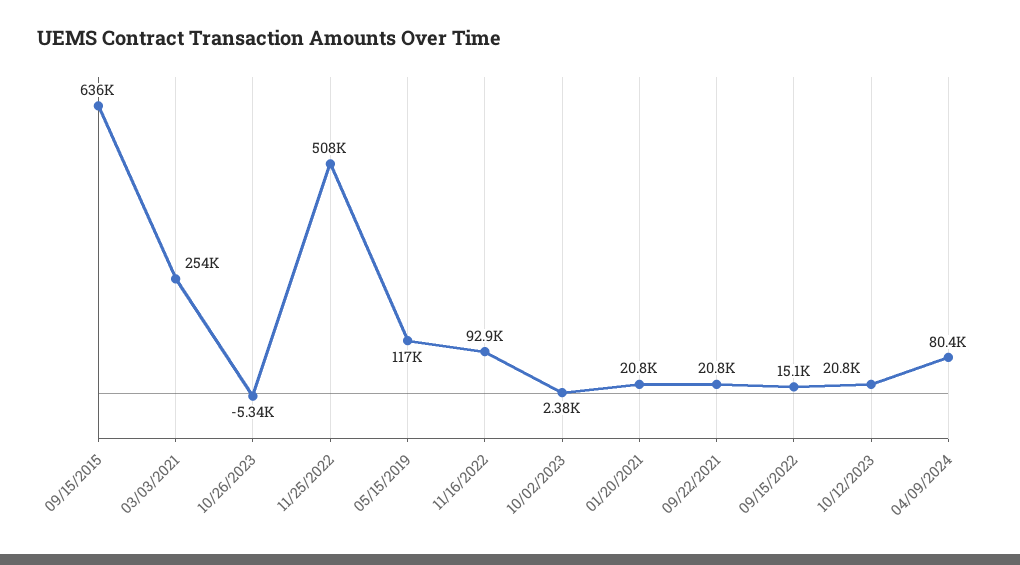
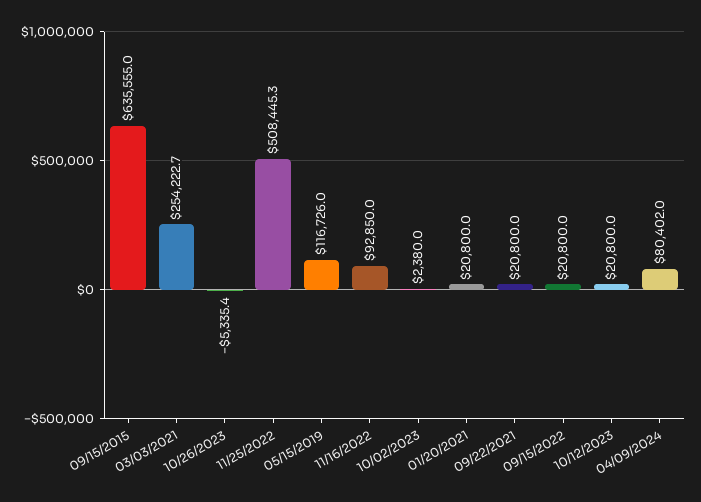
09/15/2022: 15100 -> 20800

